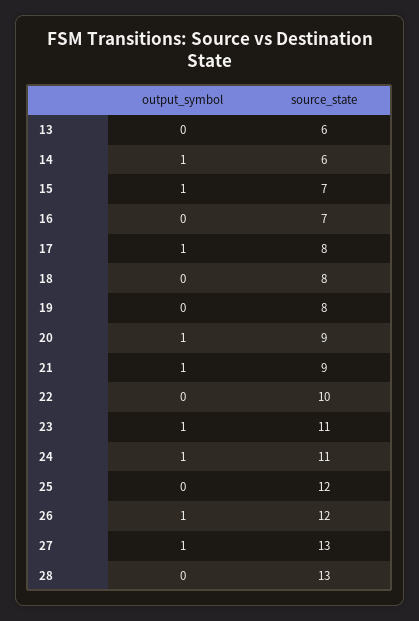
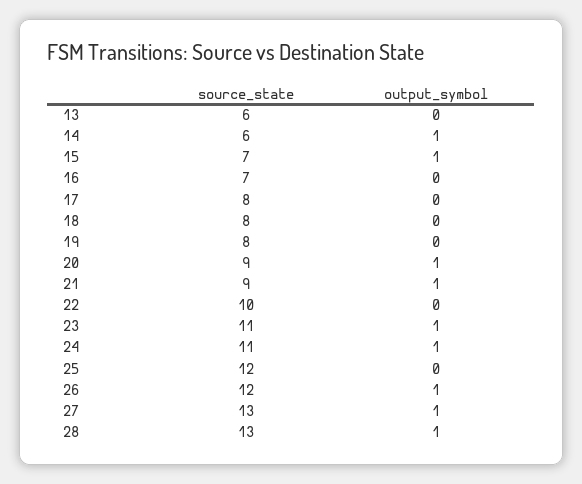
output_symbol, 17: 1 -> 0
output_symbol, 28: 0 -> 1

